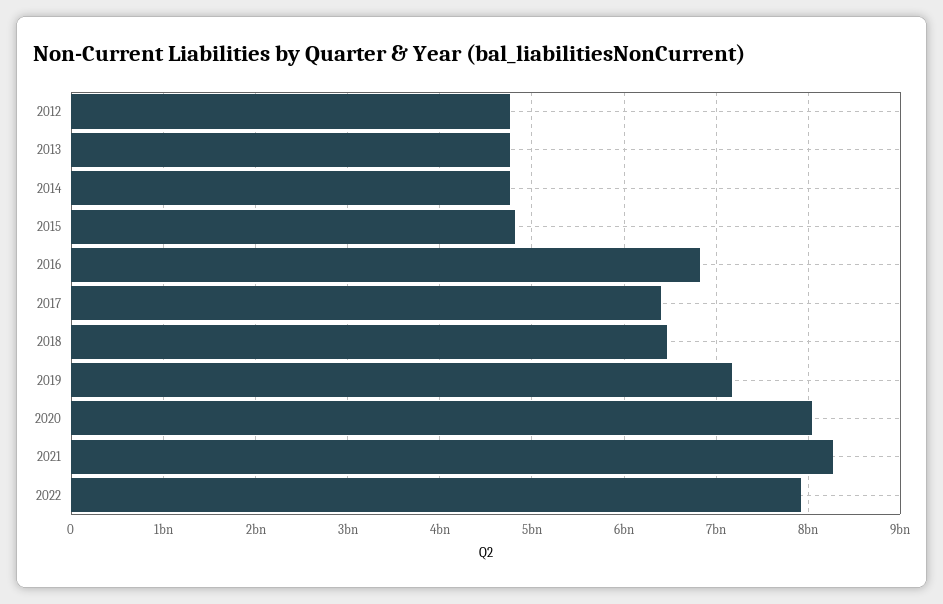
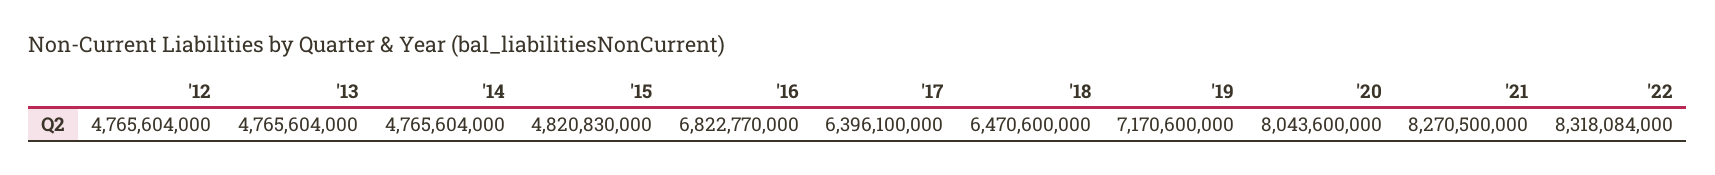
2022: 7900000000 -> 8318084000

